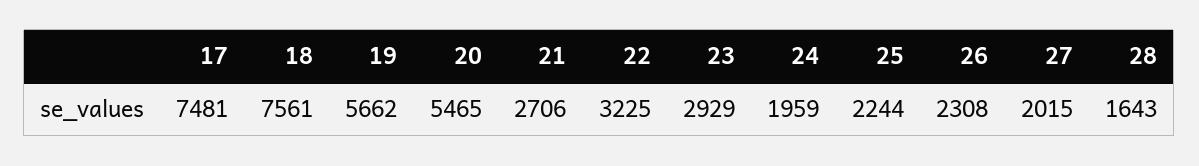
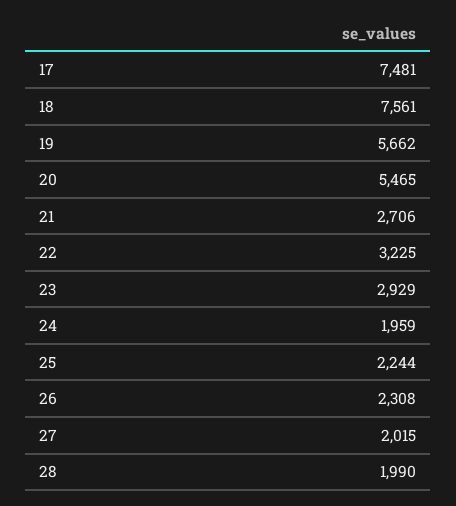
28: 1643 -> 1990

